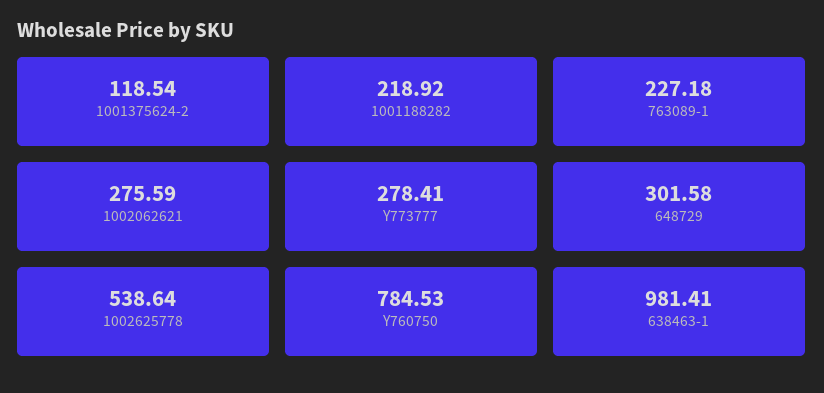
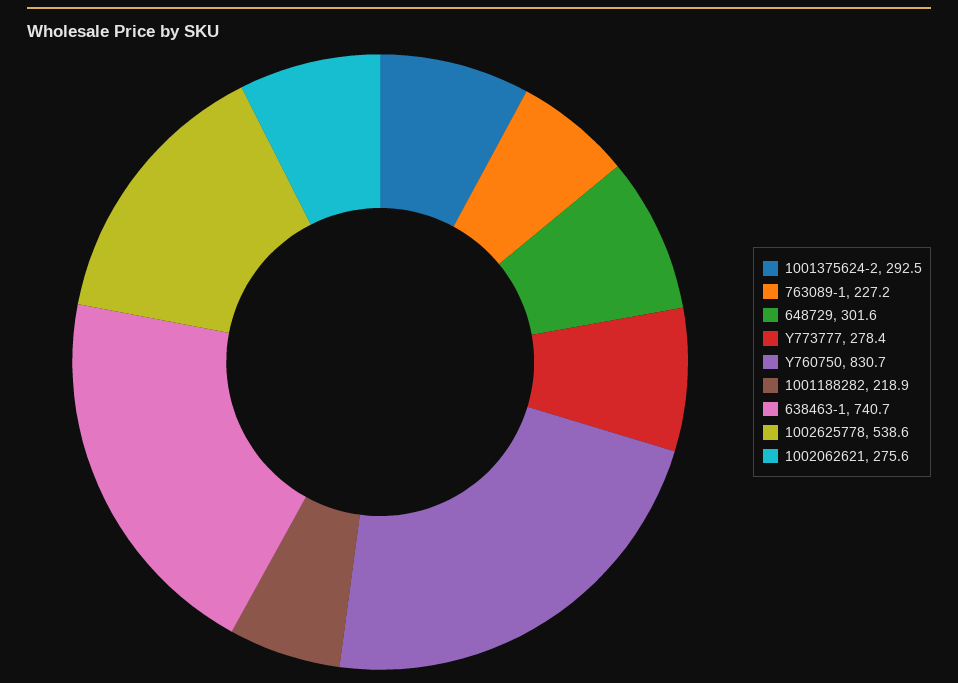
1001375624-2: 118.54 -> 292.5
Y760750: 784.53 -> 830.7
638463-1: 981.41 -> 740.7

